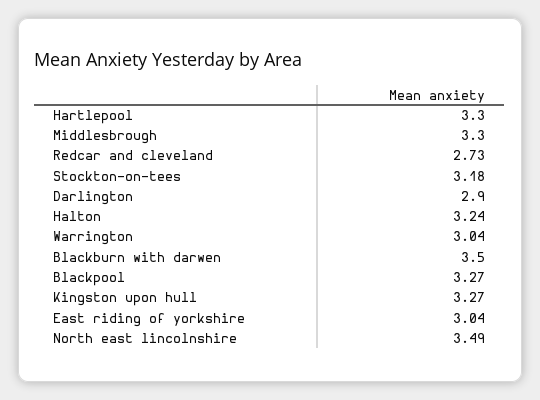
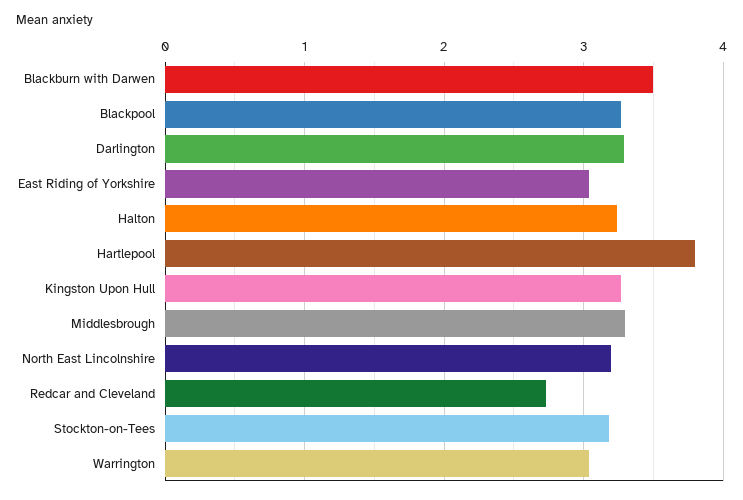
Hartlepool: 3.3 -> 3.8
Darlington: 2.9 -> 3.3
North east lincolnshire: 3.49 -> 3.2

